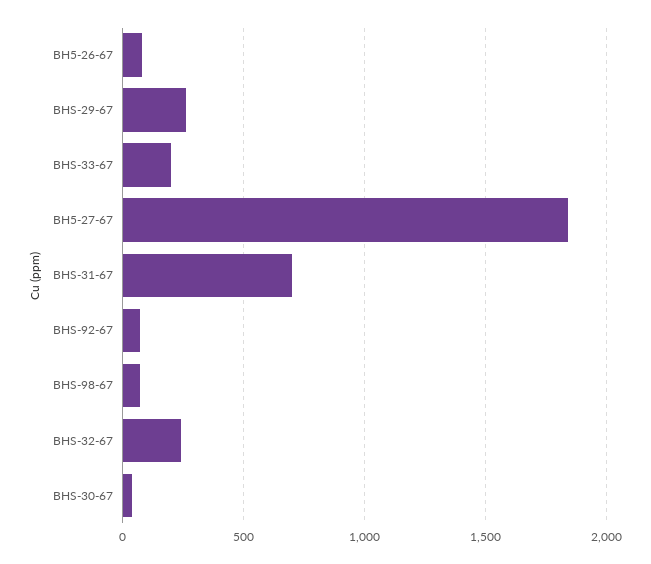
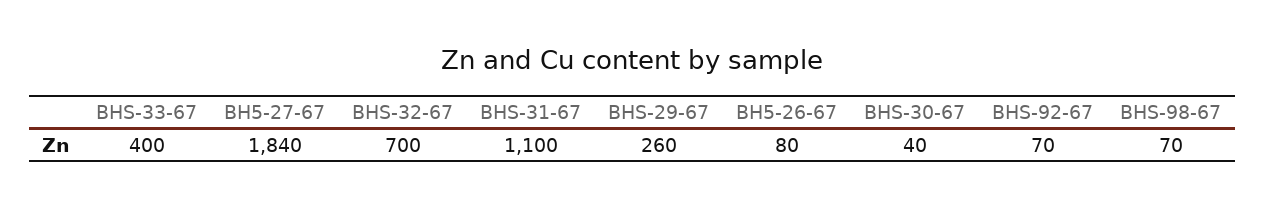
BHS-33-67: 200 -> 400
BHS-31-67: 700 -> 1100
BHS-32-67: 250 -> 700

